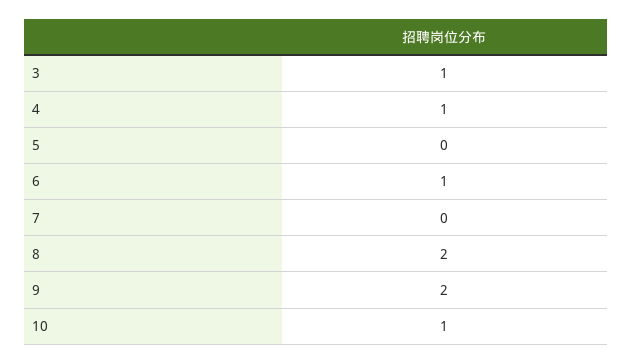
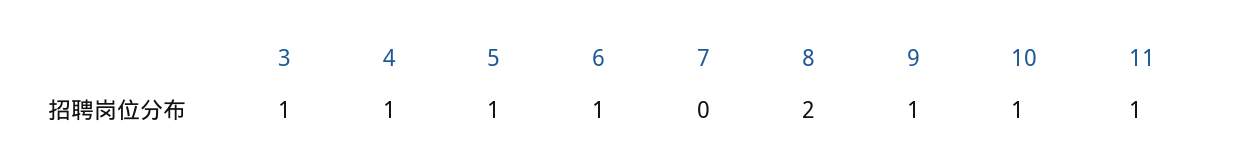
5: 0 -> 1
9: 2 -> 1
11: none -> 1

